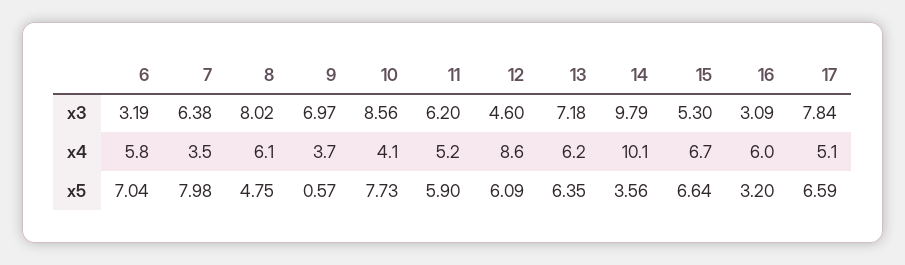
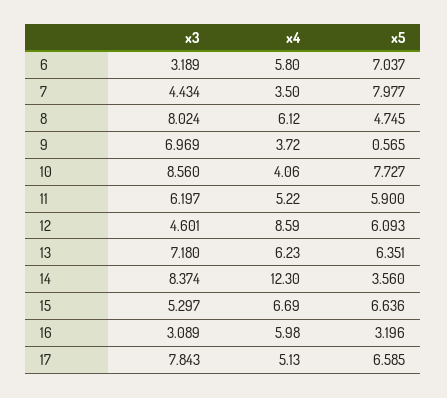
7, x3: 6.38 -> 4.434
14, x3: 9.79 -> 8.374
14, x4: 10.1 -> 12.3

